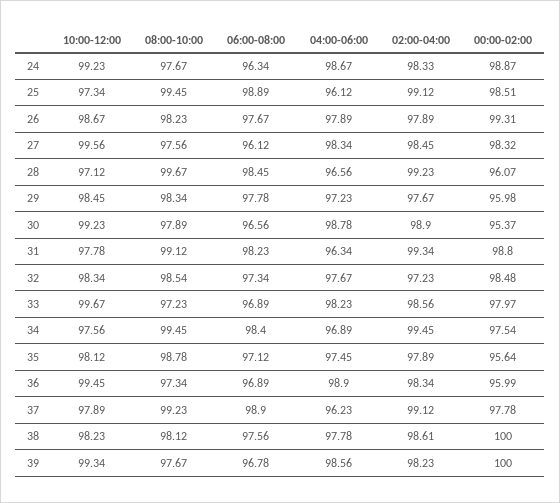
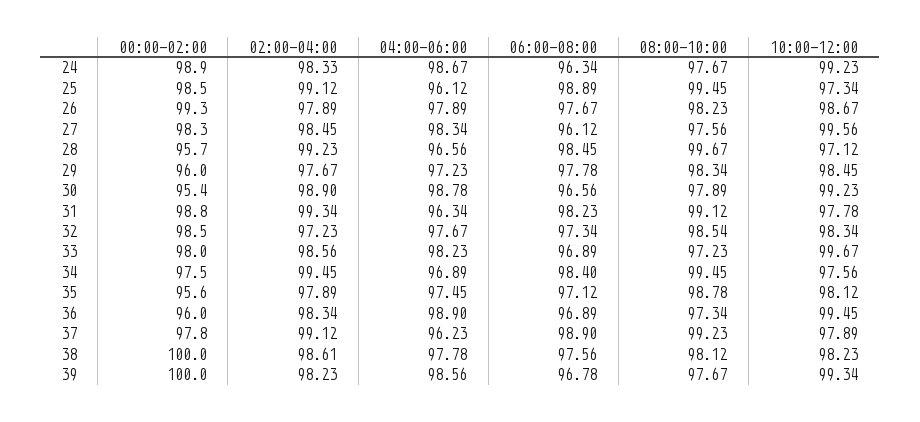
00:00-02:00, 28: 96.07 -> 95.7

